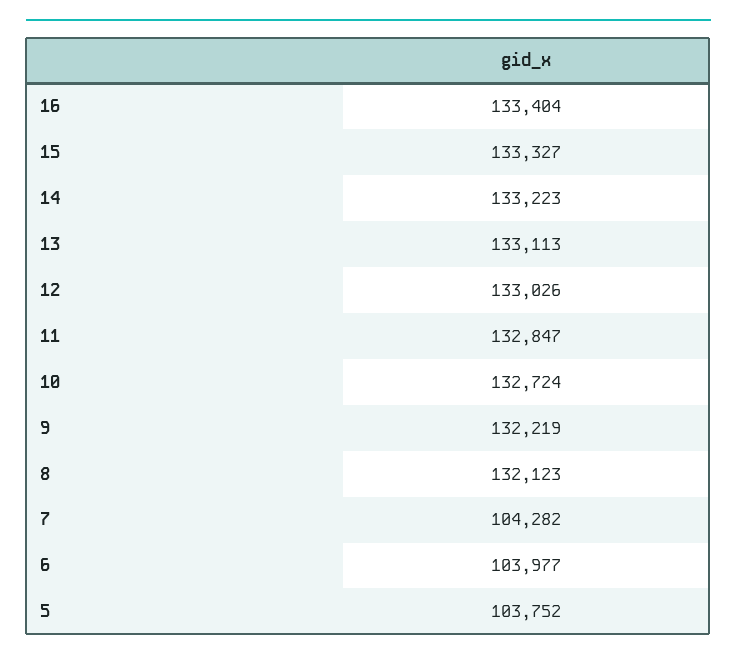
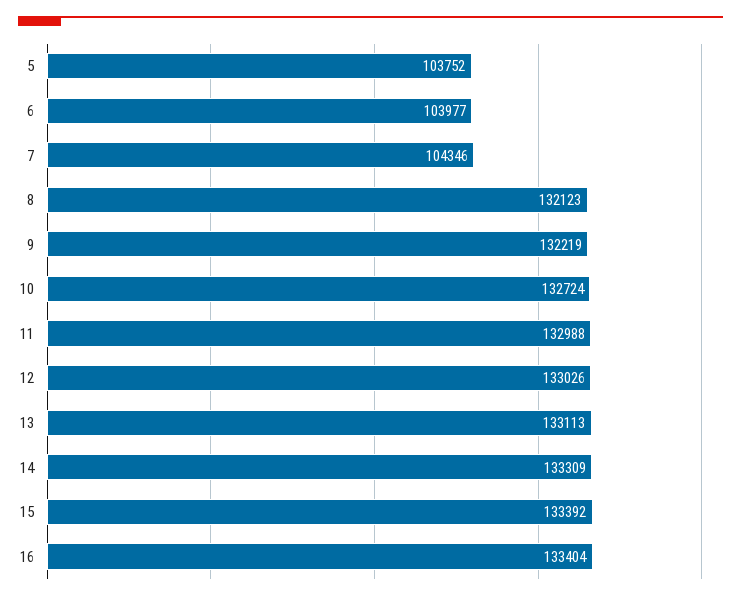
15: 133327 -> 133392
14: 133223 -> 133309
11: 132847 -> 132988
7: 104282 -> 104346

